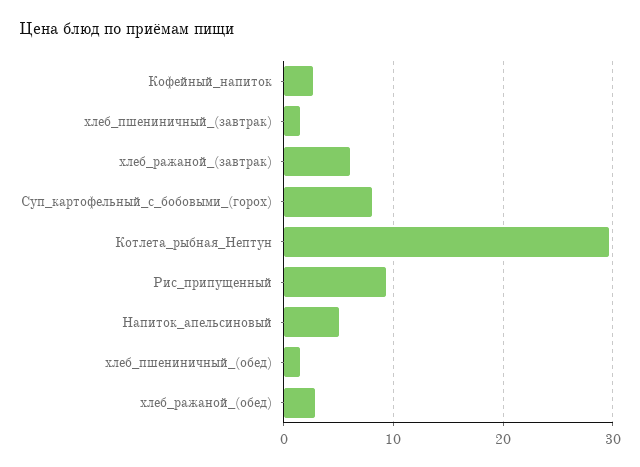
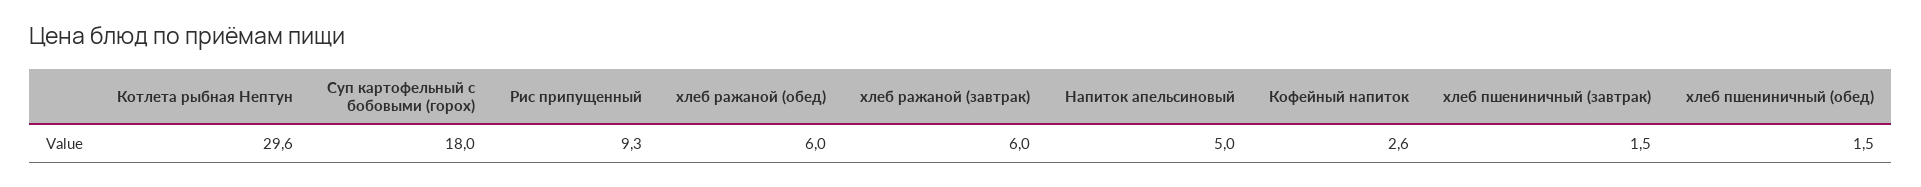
Суп_картофельный_с_бобовыми_(горох): 8 -> 18
хлеб_ражаной_(обед): 3 -> 6

